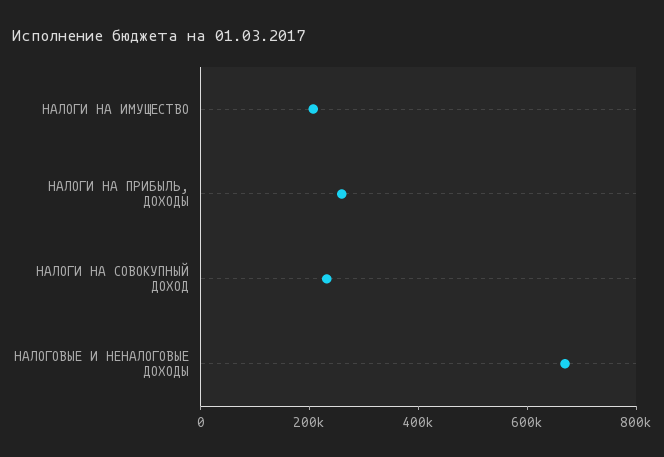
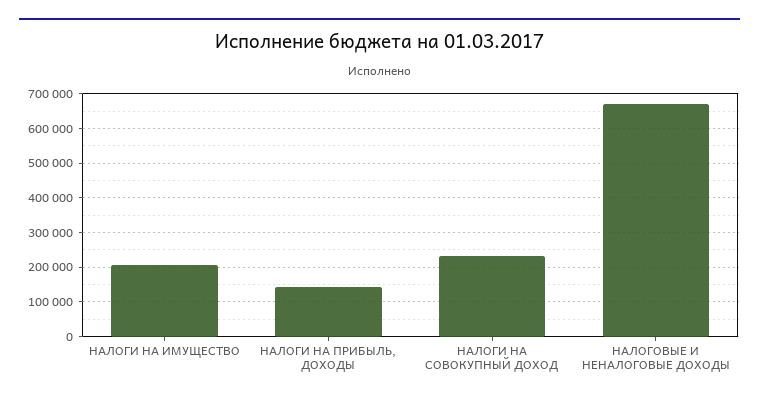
НАЛОГИ НА ПРИБЫЛЬ, ДОХОДЫ: 250000 -> 140000

